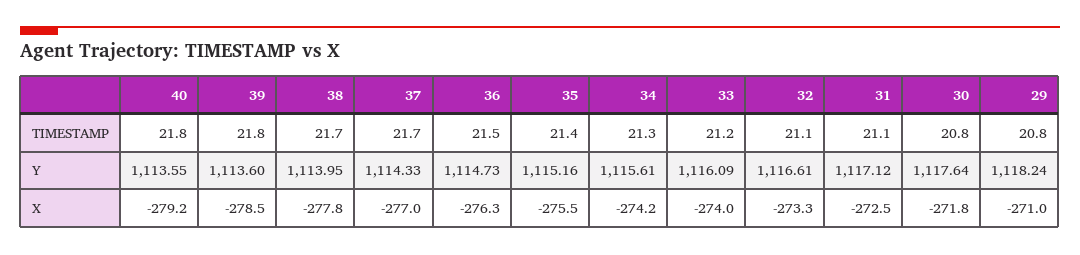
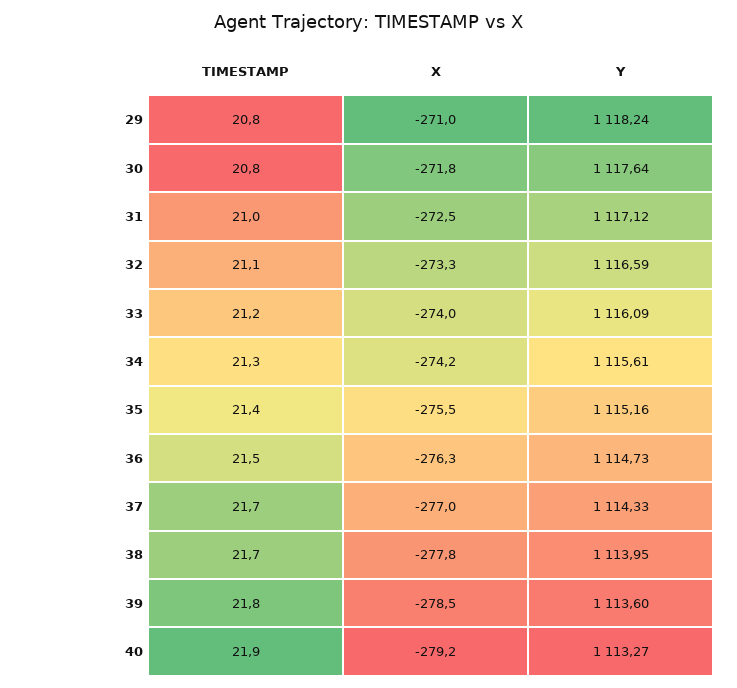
40, TIMESTAMP: 21.8 -> 21.9
31, TIMESTAMP: 21.1 -> 21
40, Y: 1113.55 -> 1113.27
32, Y: 1116.61 -> 1116.59

